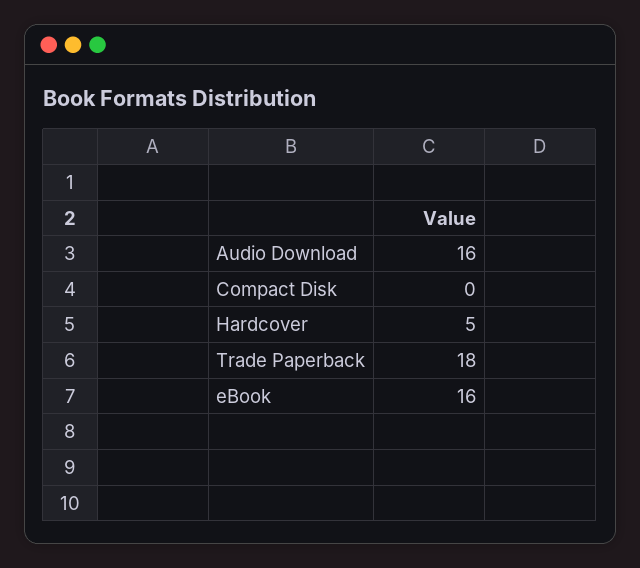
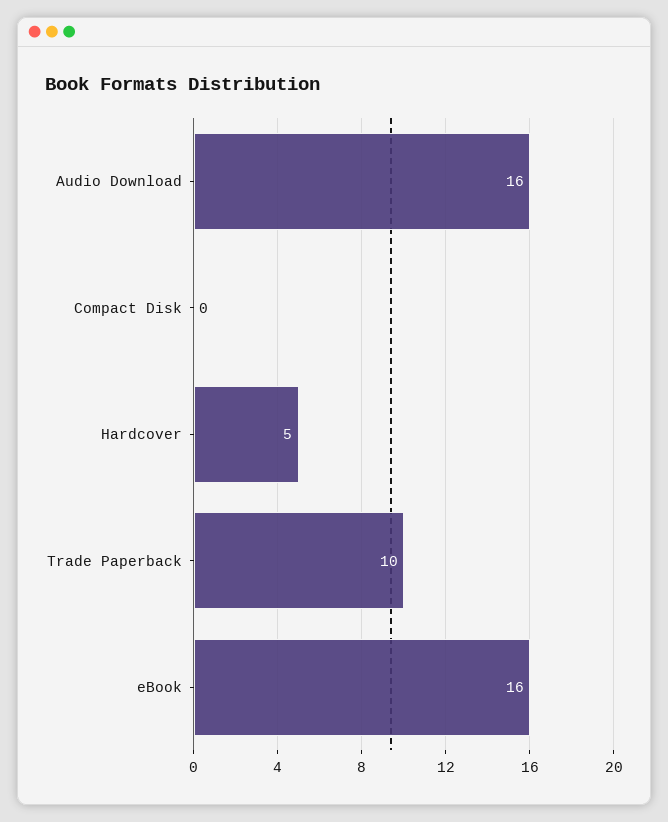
Trade Paperback: 18 -> 10

